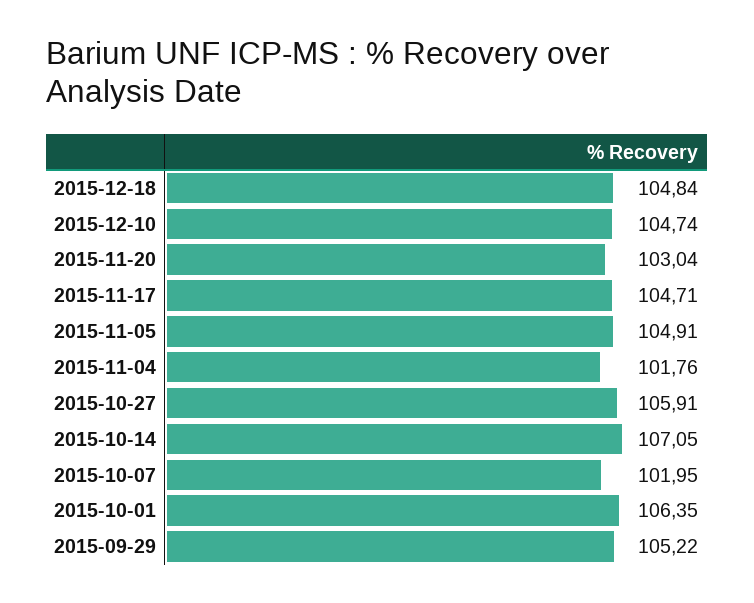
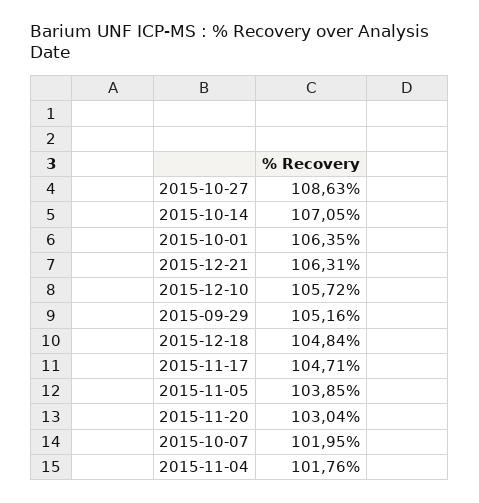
2015-12-10: 104.74 -> 105.72
2015-11-05: 104.91 -> 103.85
2015-10-27: 105.91 -> 108.63
2015-09-29: 105.22 -> 105.16
2015-12-21: none -> 106.31

